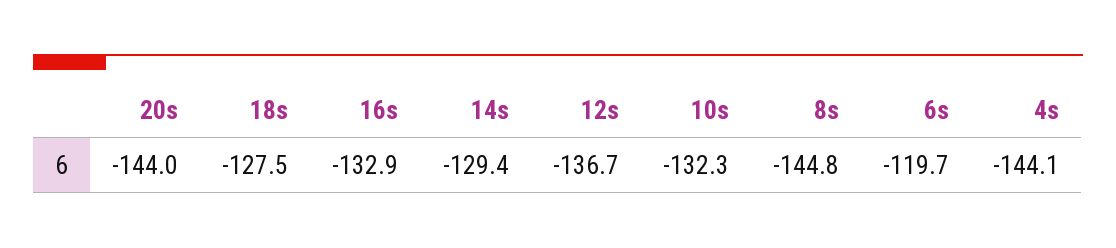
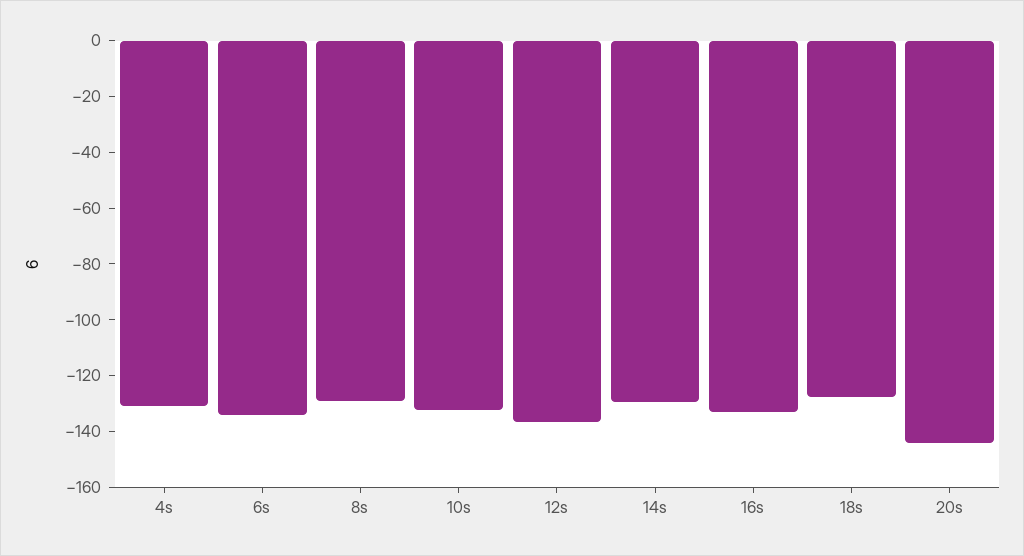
8s: -144.8 -> -130
6s: -119.7 -> -135
4s: -144.1 -> -130

